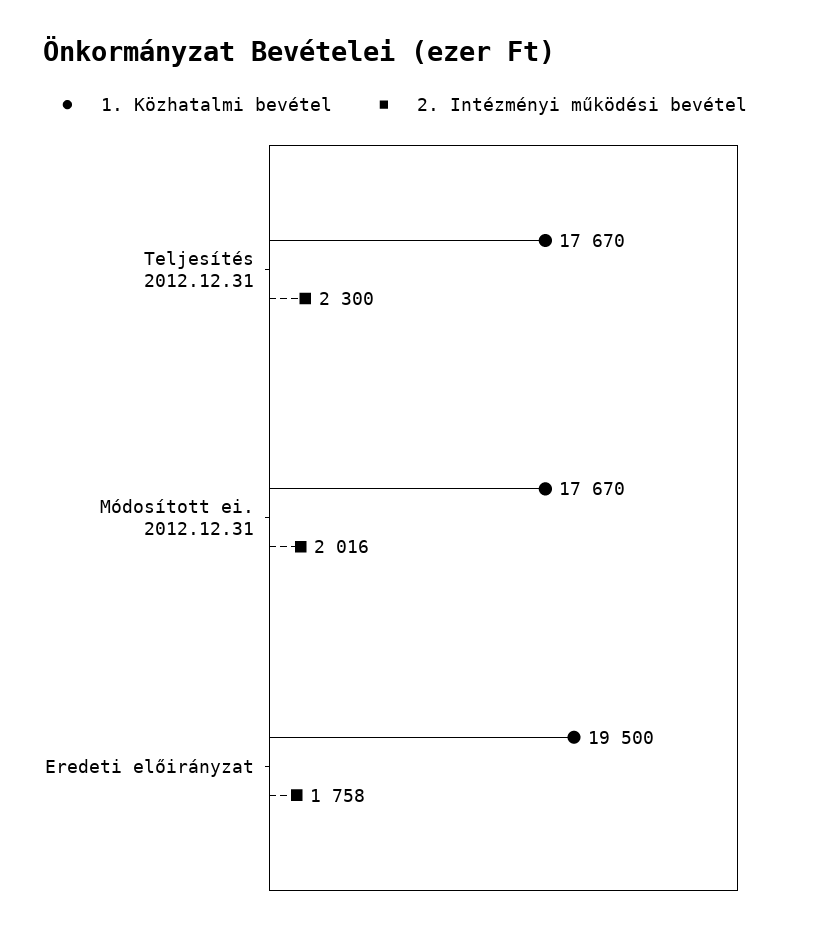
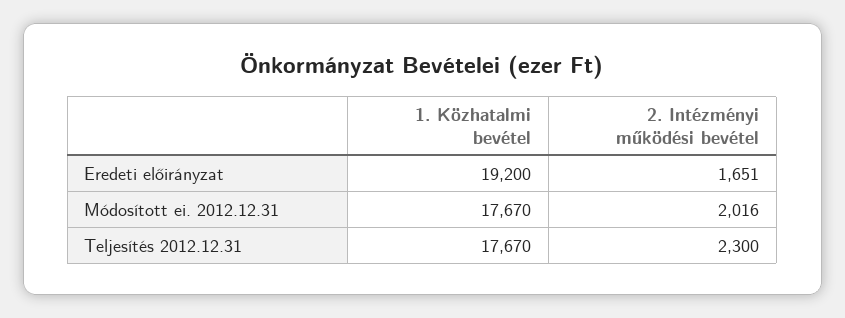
1. Közhatalmi bevétel, Eredeti előirányzat: 19500 -> 19200
2. Intézményi működési bevétel, Eredeti előirányzat: 1758 -> 1651

